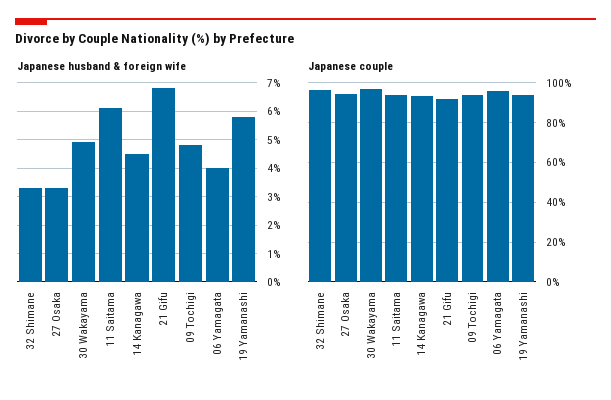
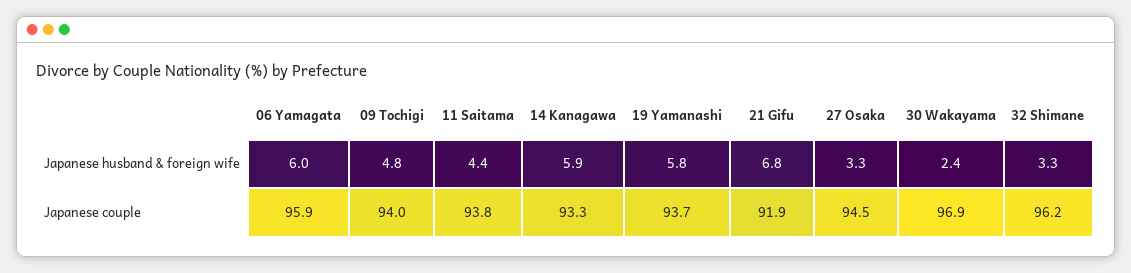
Japanese husband & foreign wife, 30 Wakayama: 5 -> 2.4
Japanese husband & foreign wife, 11 Saitama: 6 -> 4.4
Japanese husband & foreign wife, 14 Kanagawa: 4.5 -> 5.9
Japanese husband & foreign wife, 06 Yamagata: 4 -> 6

